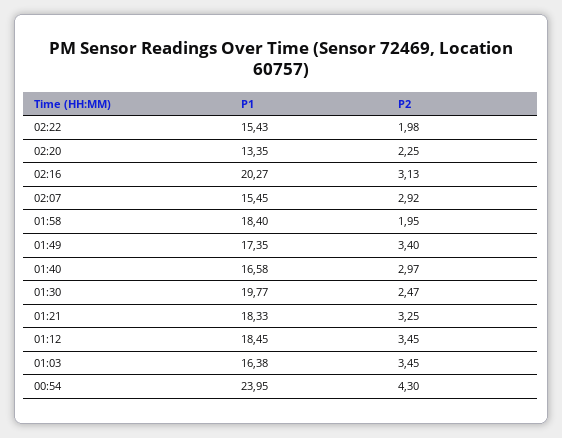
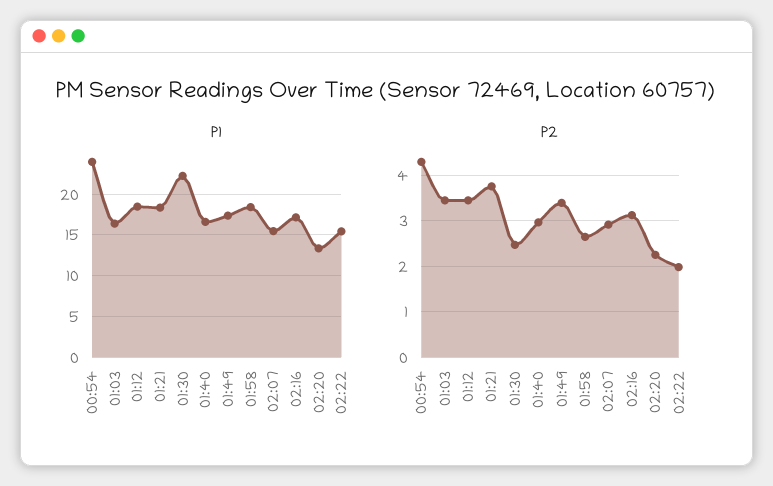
P1, 02:16: 20.27 -> 17
P2, 01:58: 1.95 -> 2.6
P1, 01:30: 19.77 -> 22
P2, 01:21: 3.25 -> 3.8

